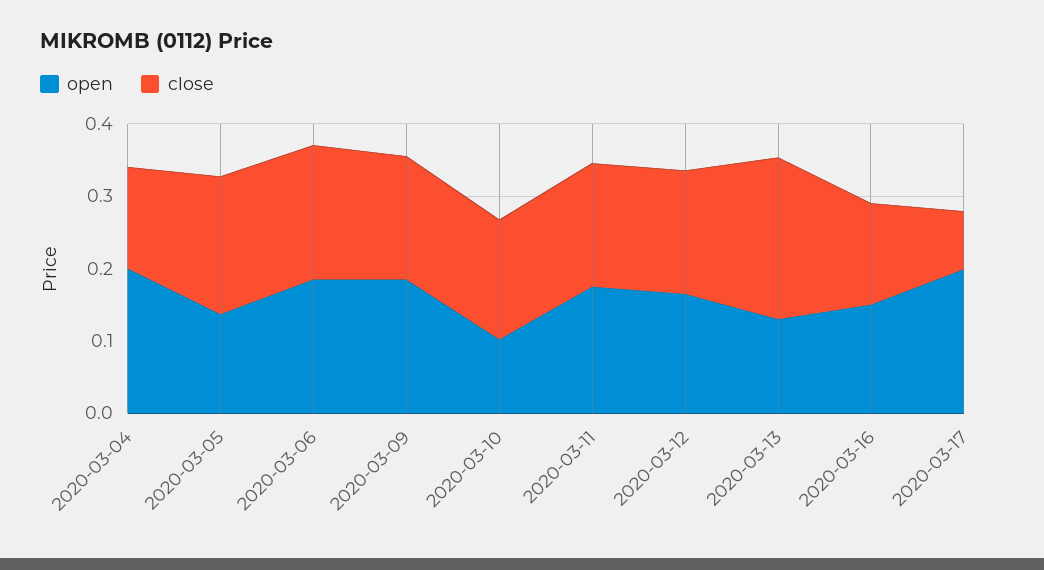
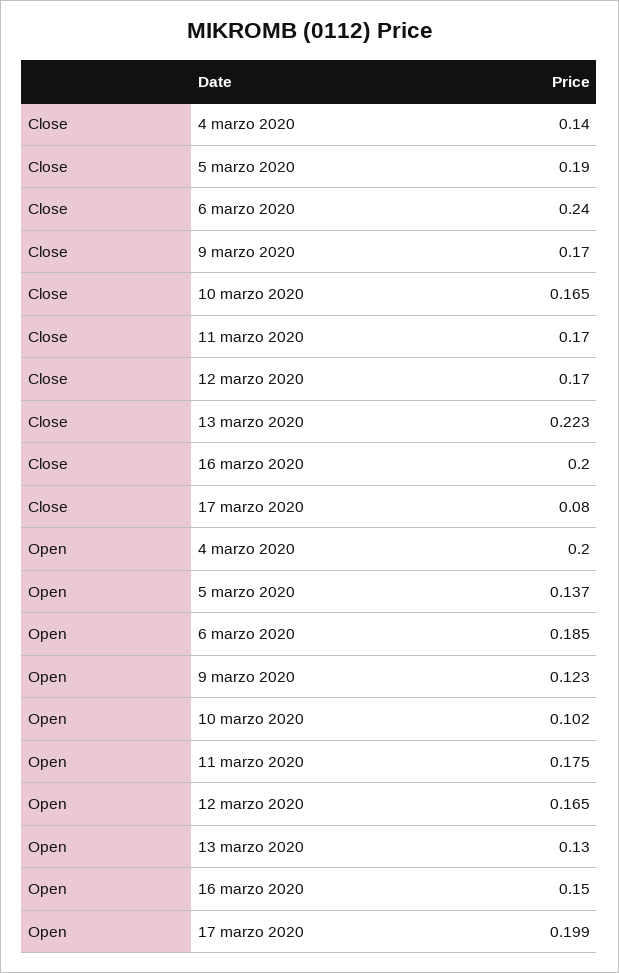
close, 2020-03-06: 0.18 -> 0.24
open, 2020-03-09: 0.18 -> 0.123
close, 2020-03-16: 0.14 -> 0.2

